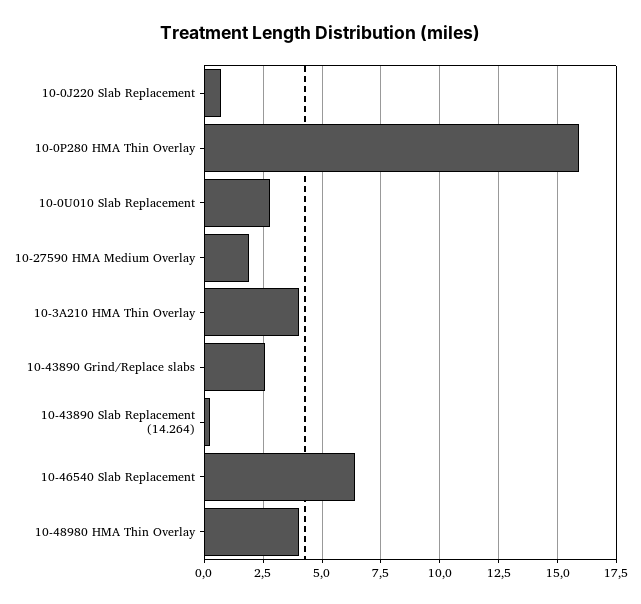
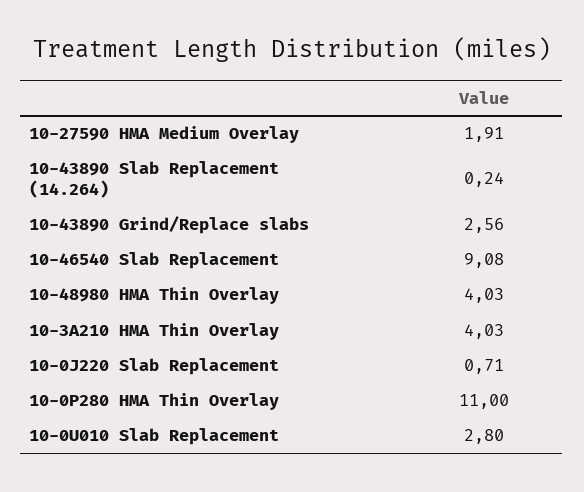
10-0P280 HMA Thin Overlay: 16 -> 11
10-46540 Slab Replacement: 6.5 -> 9.08

